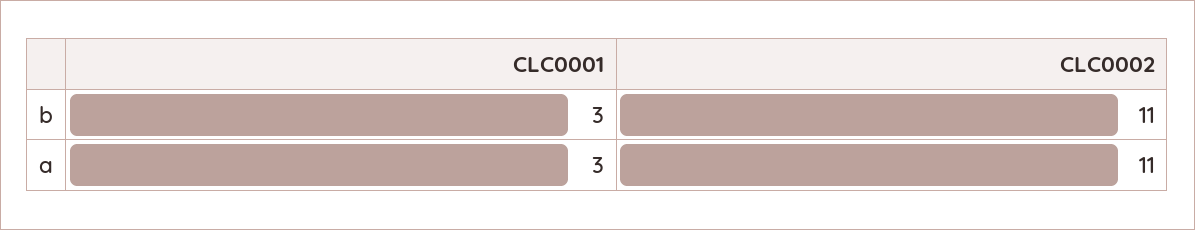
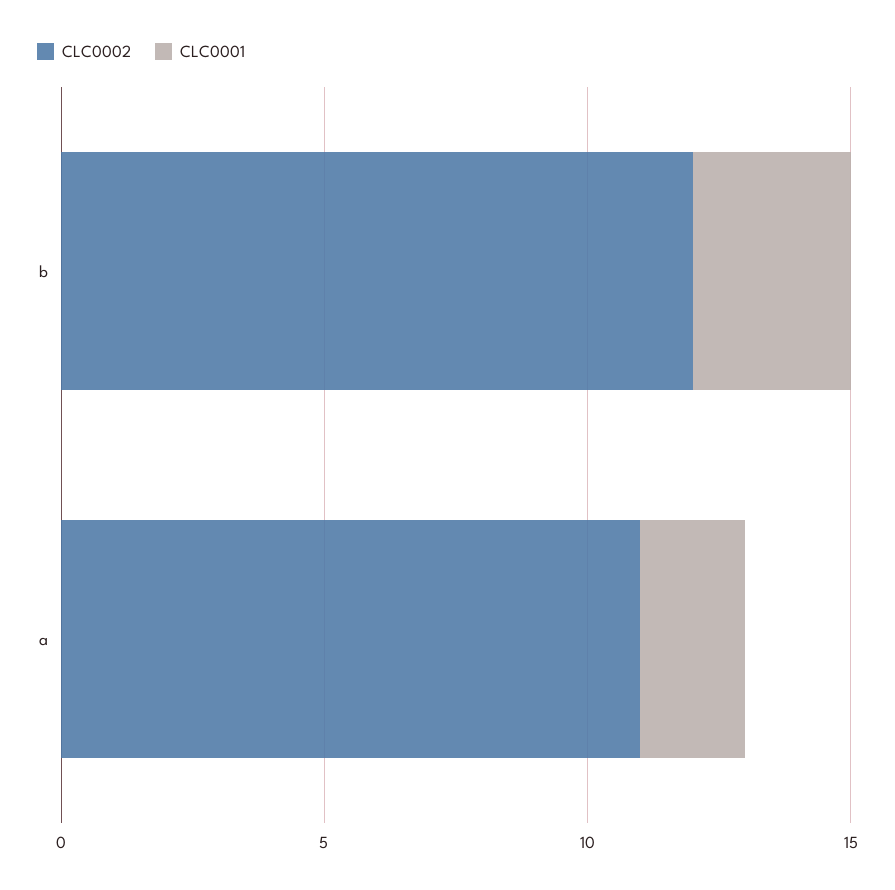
CLC0002, b: 11 -> 12
CLC0001, a: 3 -> 2

